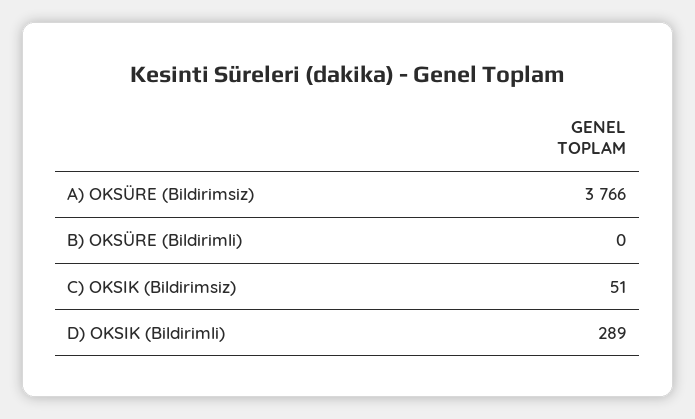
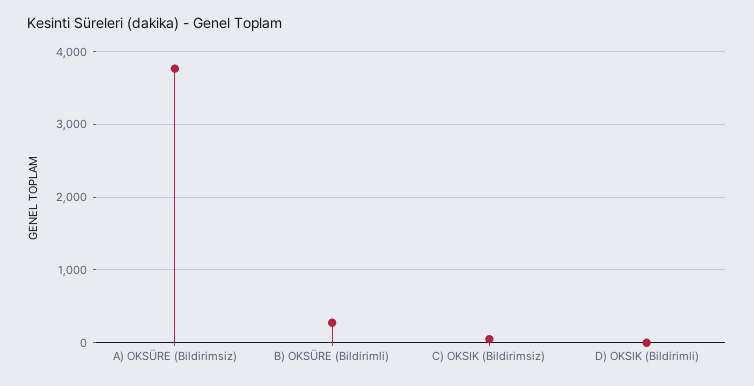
B) OKSÜRE (Bildirimli): 0 -> 300
D) OKSIK (Bildirimli): 289 -> 0

